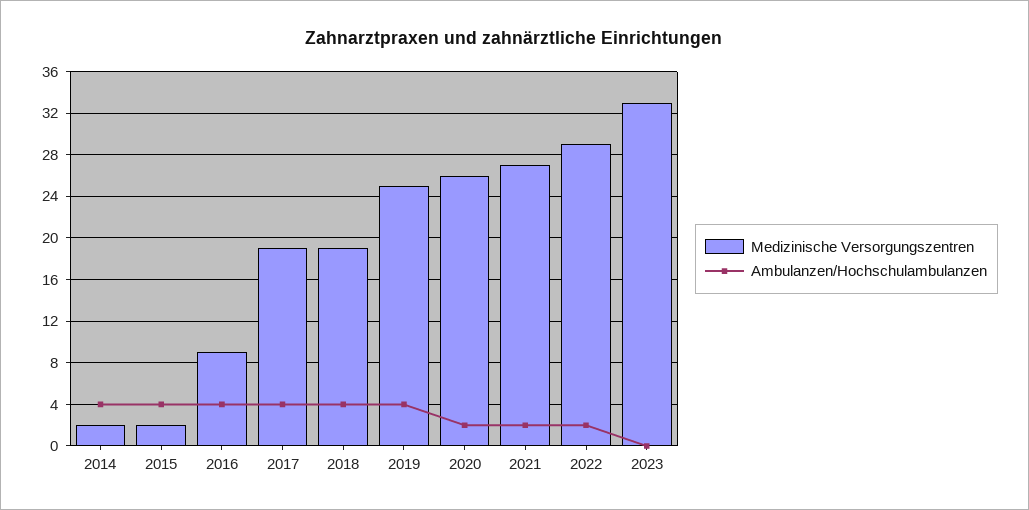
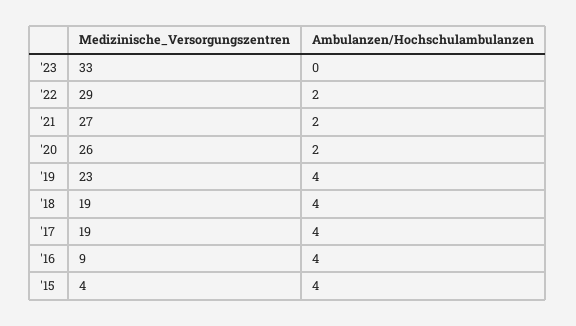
Medizinische Versorgungszentren, 2014: 2 -> none
Ambulanzen/Hochschulambulanzen, 2014: 4 -> none
Medizinische Versorgungszentren, 2015: 2 -> 4
Medizinische Versorgungszentren, 2019: 25 -> 23

